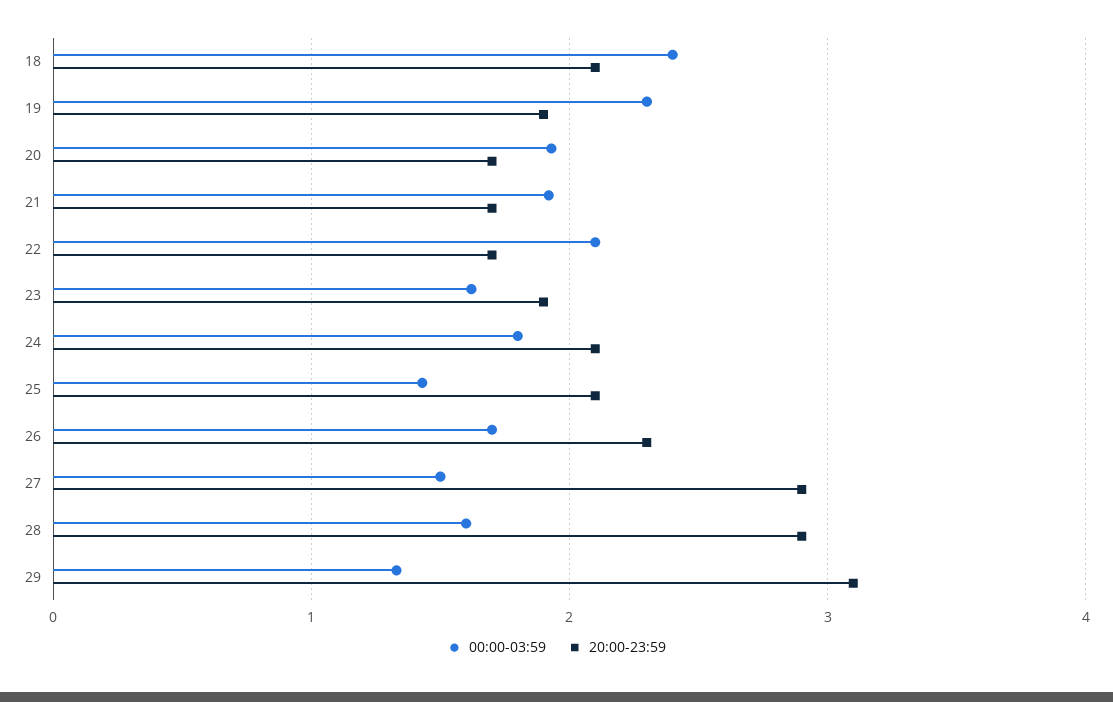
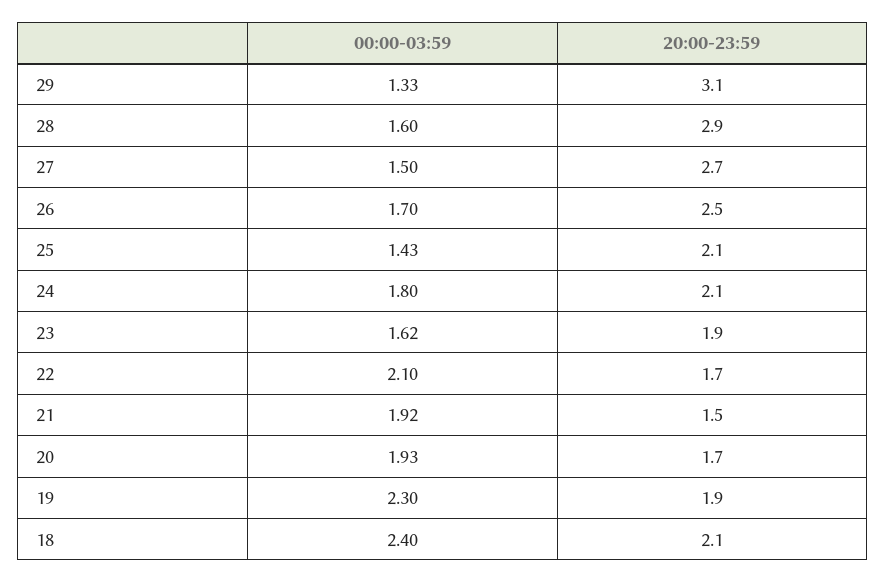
20:00-23:59, 21: 1.7 -> 1.5
20:00-23:59, 26: 2.3 -> 2.5
20:00-23:59, 27: 2.9 -> 2.7

